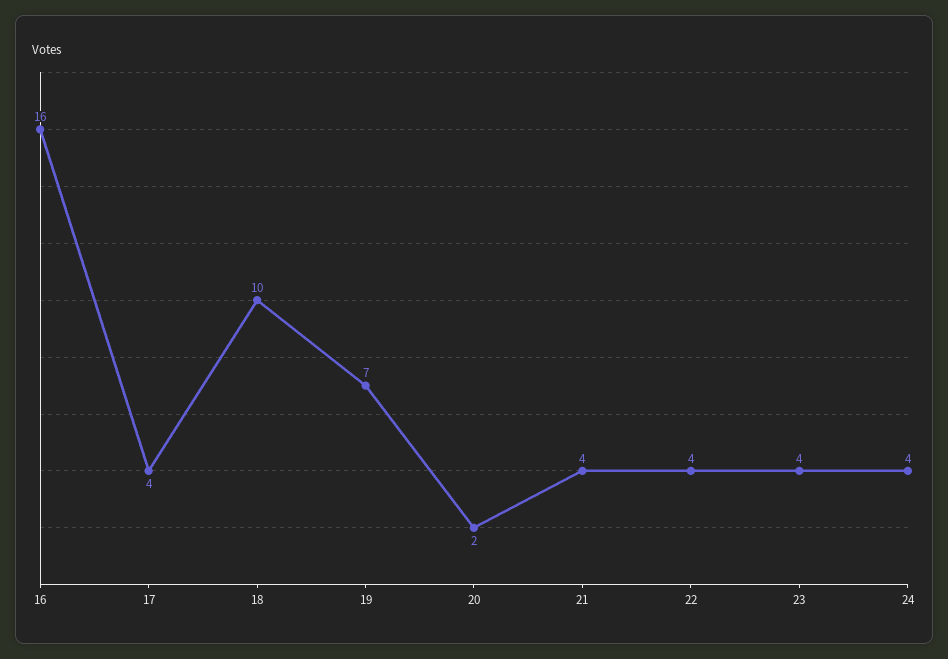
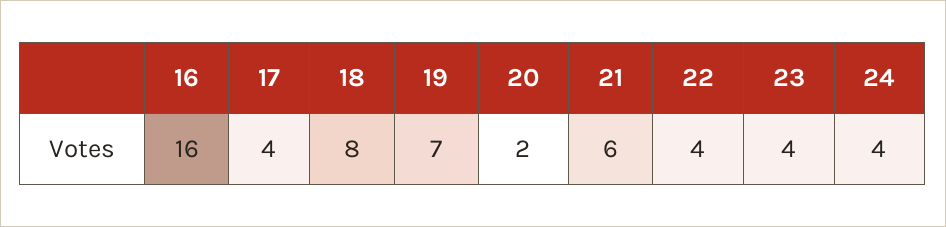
18: 10 -> 8
21: 4 -> 6

